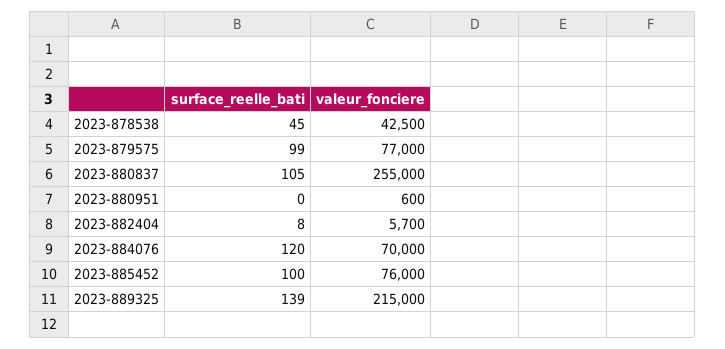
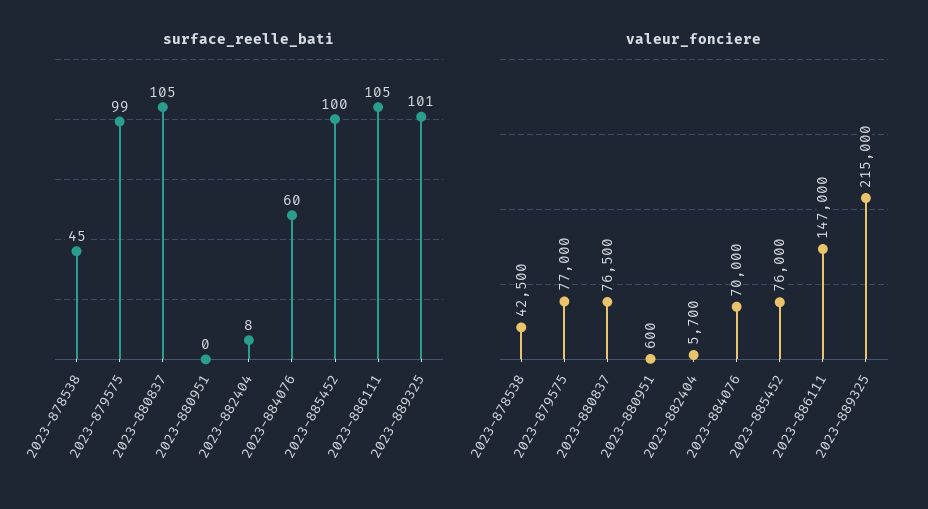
valeur_fonciere, 2023-880837: 255000 -> 76500
surface_reelle_bati, 2023-884076: 120 -> 60
surface_reelle_bati, 2023-889325: 139 -> 101
surface_reelle_bati, 2023-886111: none -> 105
valeur_fonciere, 2023-886111: none -> 147000

